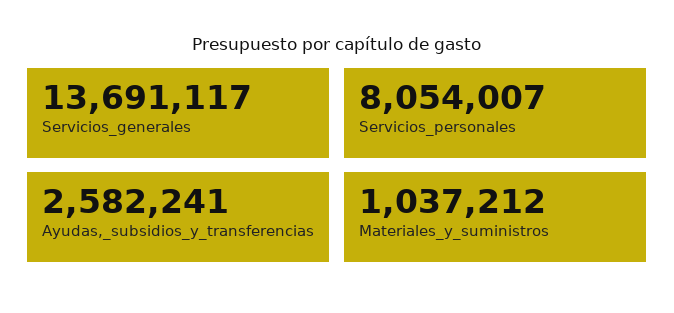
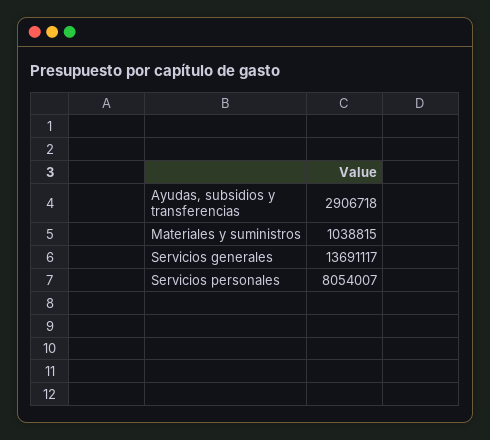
Ayudas,_subsidios_y_transferencias: 2582241 -> 2906718
Materiales_y_suministros: 1037212 -> 1038815

